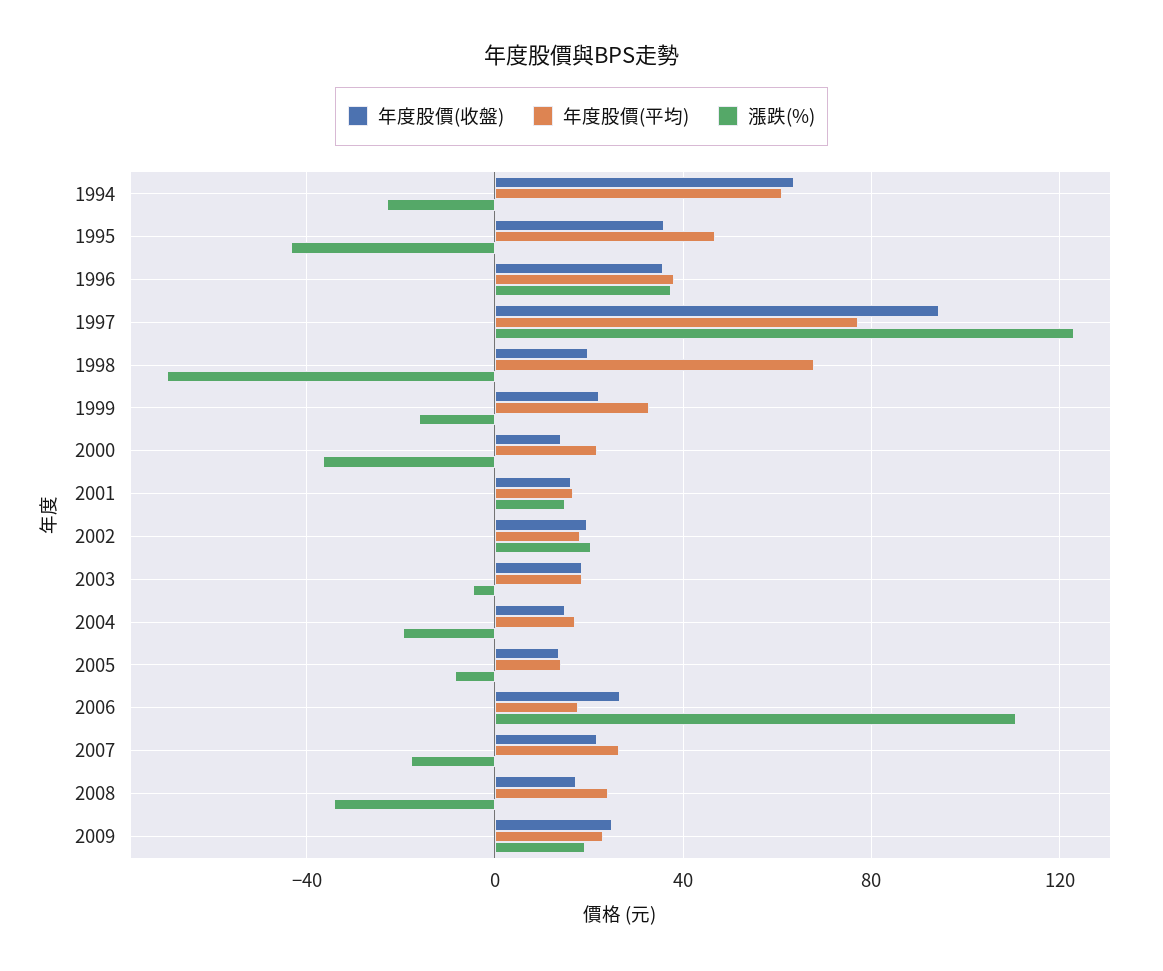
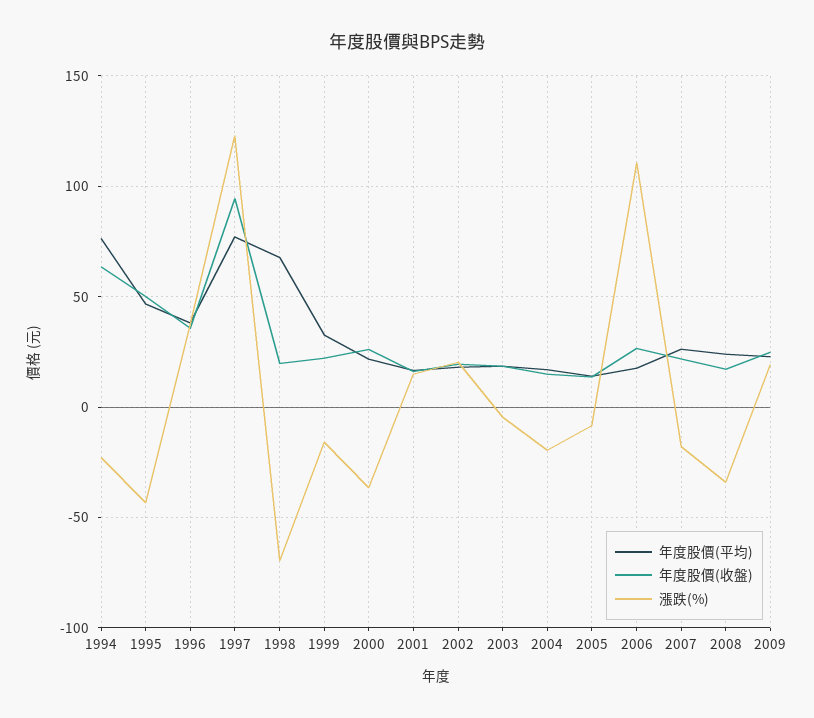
年度股價(平均), 1994: 60 -> 75
年度股價(收盤), 1995: 35 -> 50
年度股價(收盤), 2000: 15 -> 25

